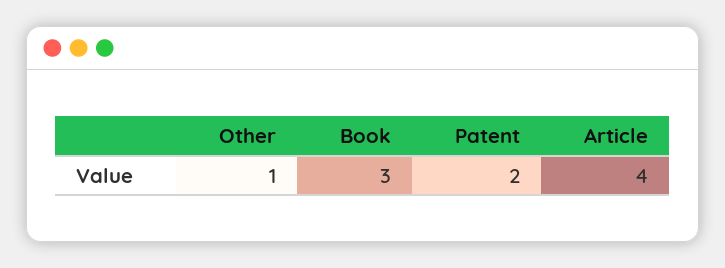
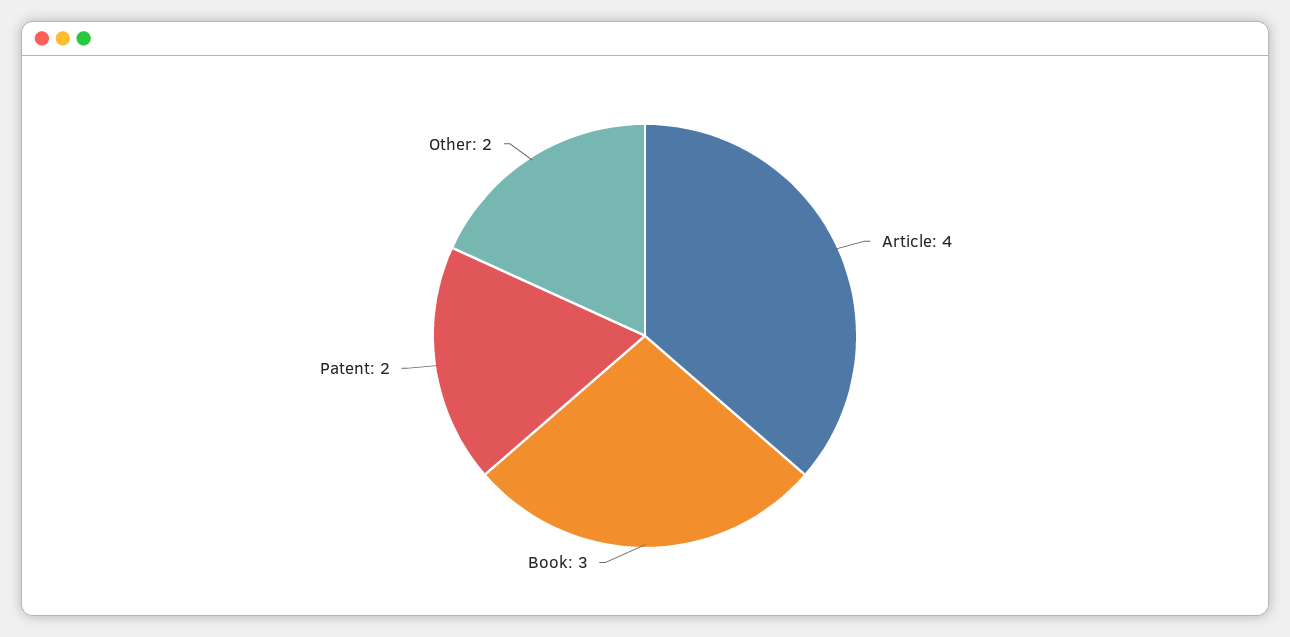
Other: 1 -> 2

